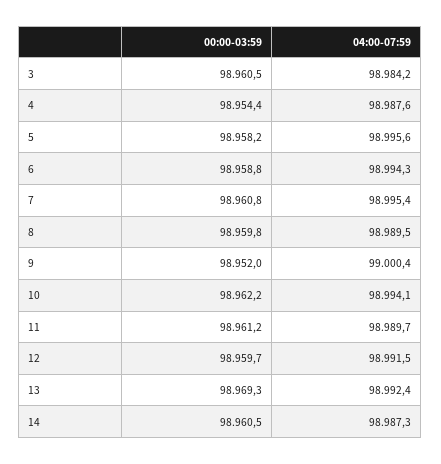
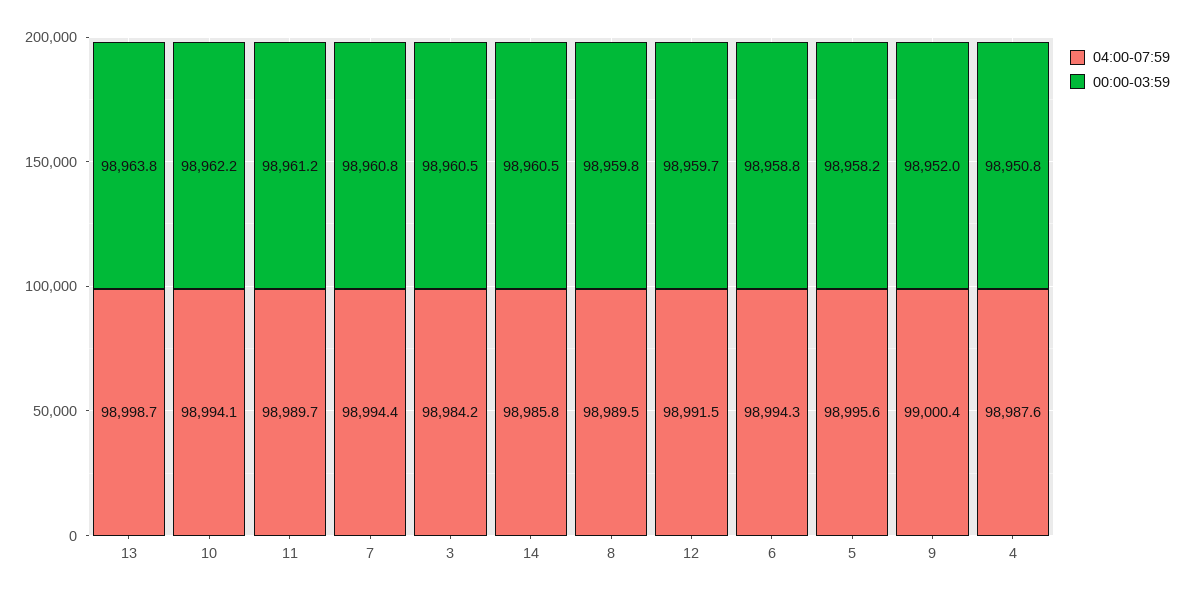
00:00-03:59, 4: 98954.4 -> 98950.8
04:00-07:59, 7: 98995.4 -> 98994.4
00:00-03:59, 13: 98969.3 -> 98963.8
04:00-07:59, 13: 98992.4 -> 98998.7
04:00-07:59, 14: 98987.3 -> 98985.8

